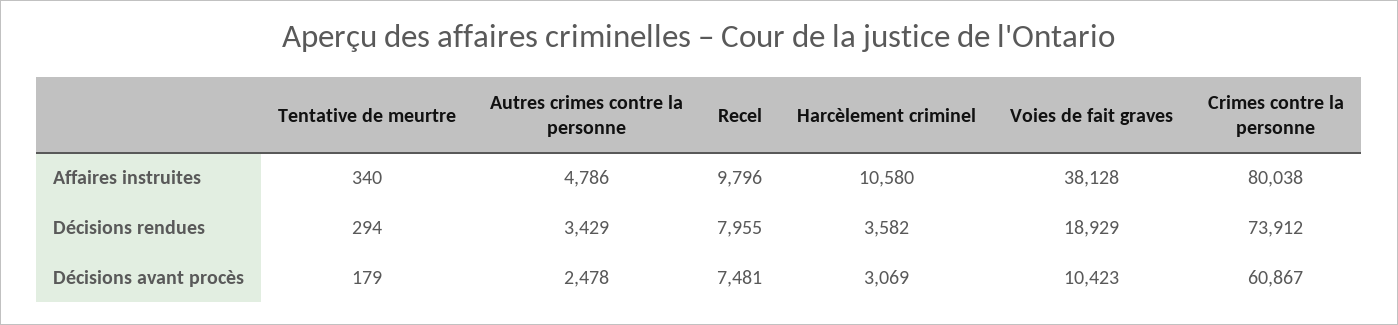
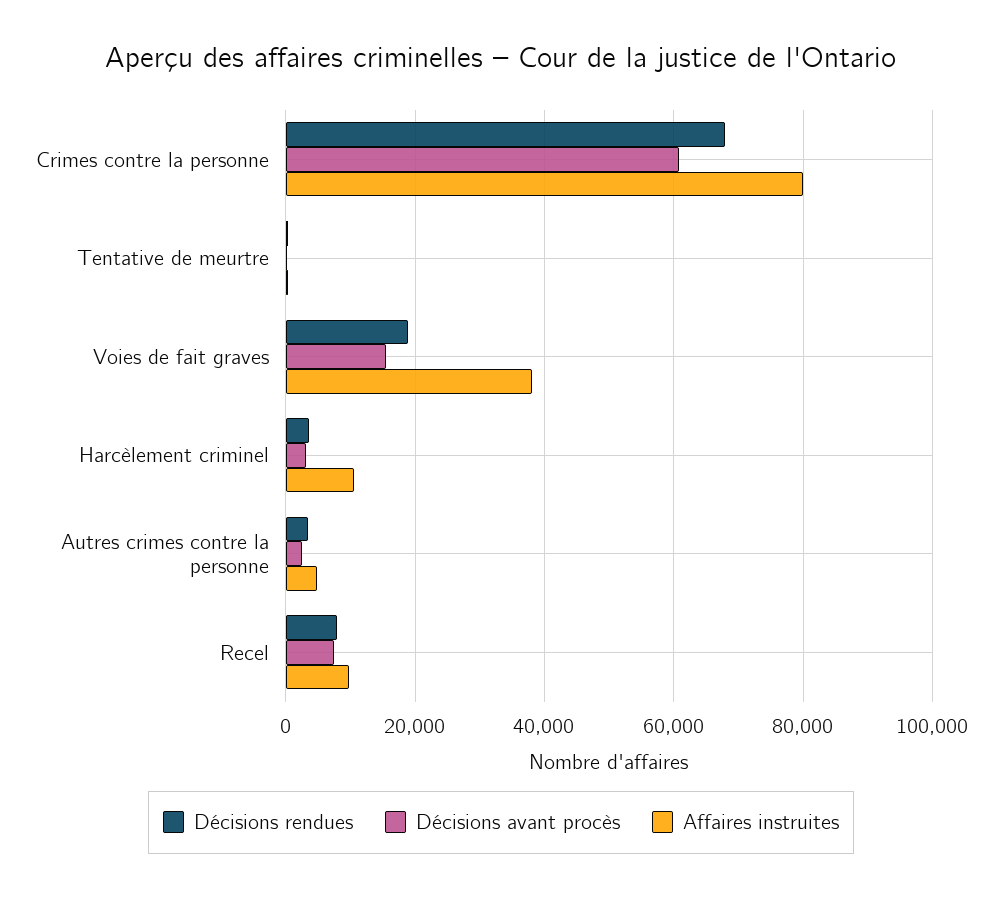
Décisions rendues, Crimes contre la personne: 73912 -> 68000
Décisions avant procès, Voies de fait graves: 10423 -> 16000

